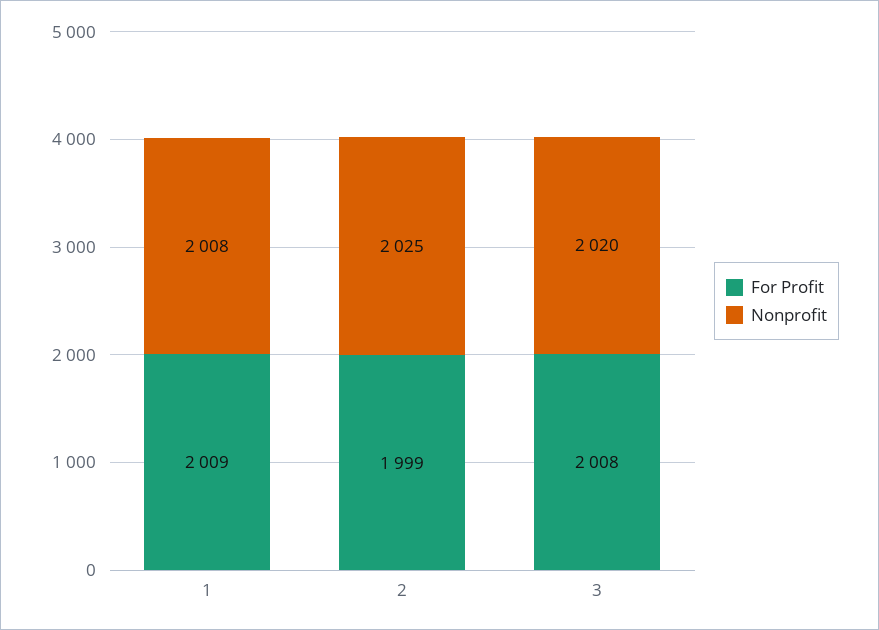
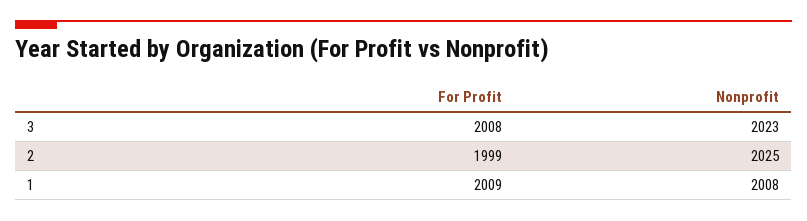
Nonprofit, 3: 2020 -> 2023

